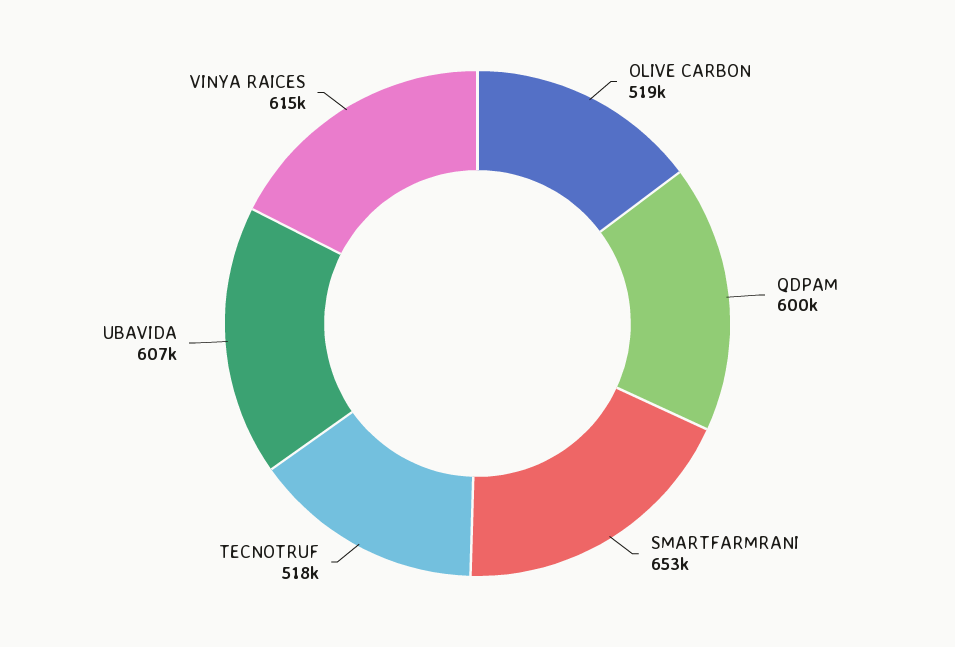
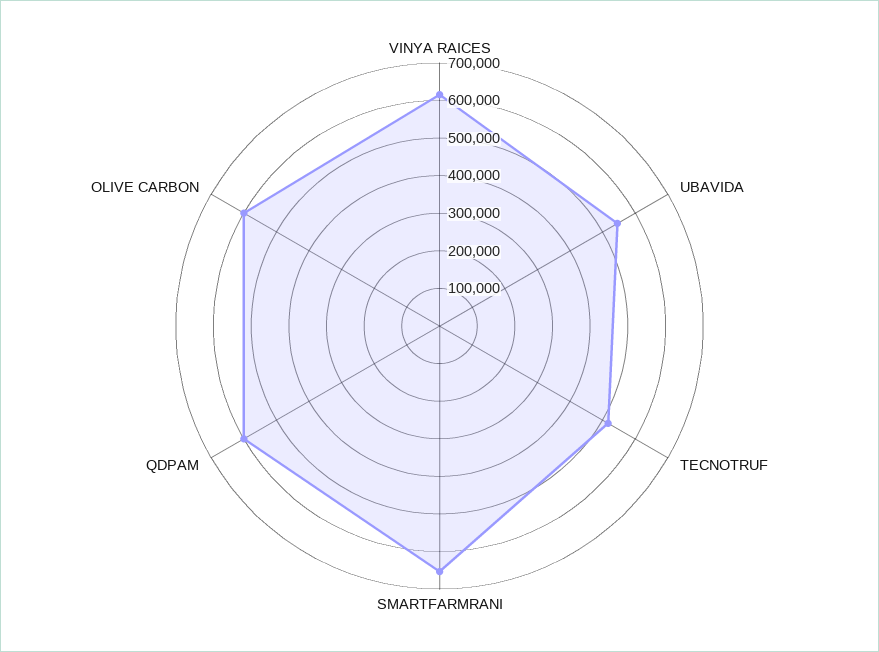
OLIVE CARBON: 519000 -> 600000
UBAVIDA: 607000 -> 550000

